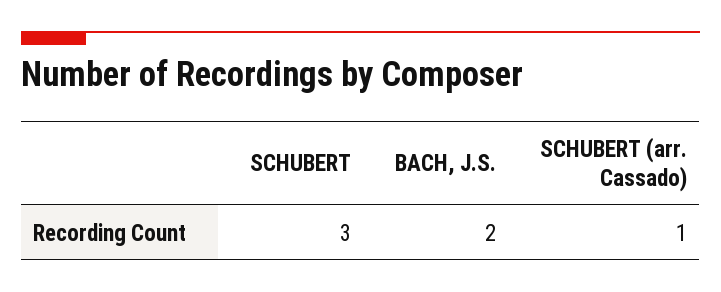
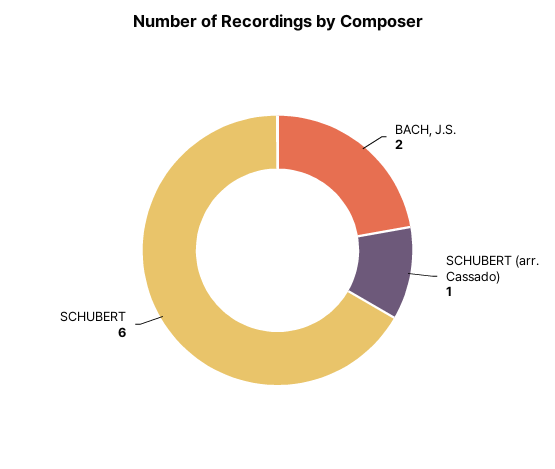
SCHUBERT: 3 -> 6

